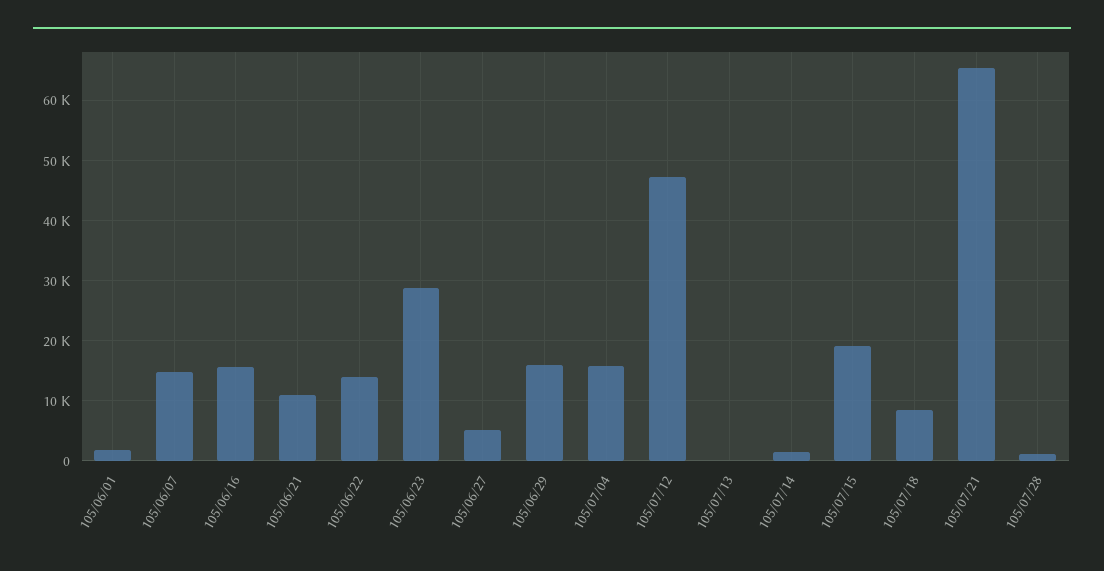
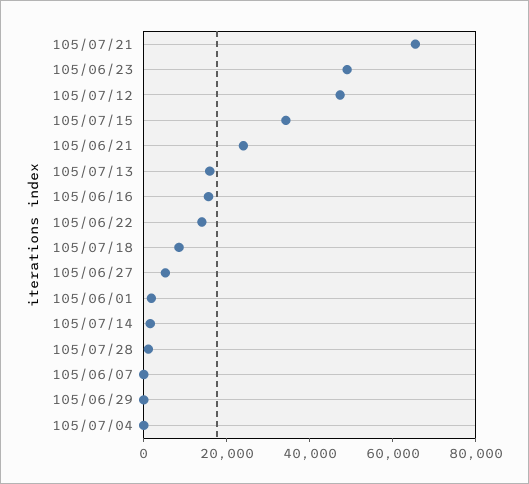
105/06/07: 15000 -> 0
105/06/21: 11000 -> 25000
105/06/23: 29000 -> 50000
105/06/29: 16000 -> 0
105/07/04: 16000 -> 0
105/07/13: 0 -> 15000
105/07/15: 19000 -> 35000

